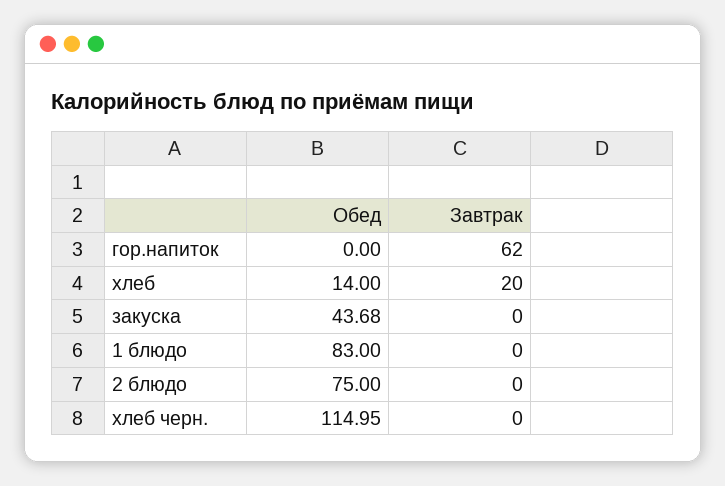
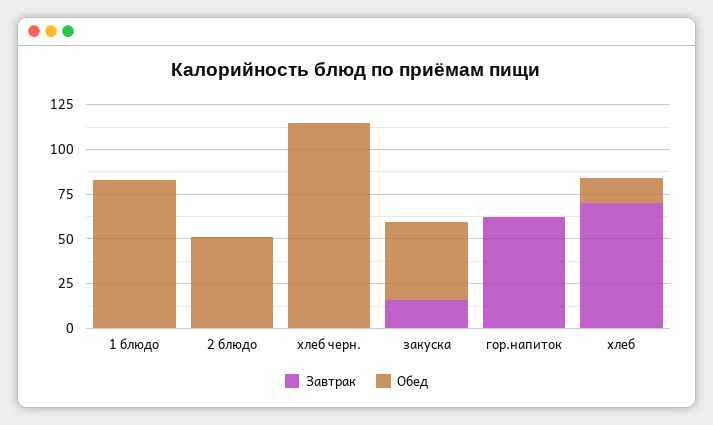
Завтрак, хлеб: 20 -> 70
Завтрак, закуска: 0 -> 15
Обед, 2 блюдо: 75 -> 50

